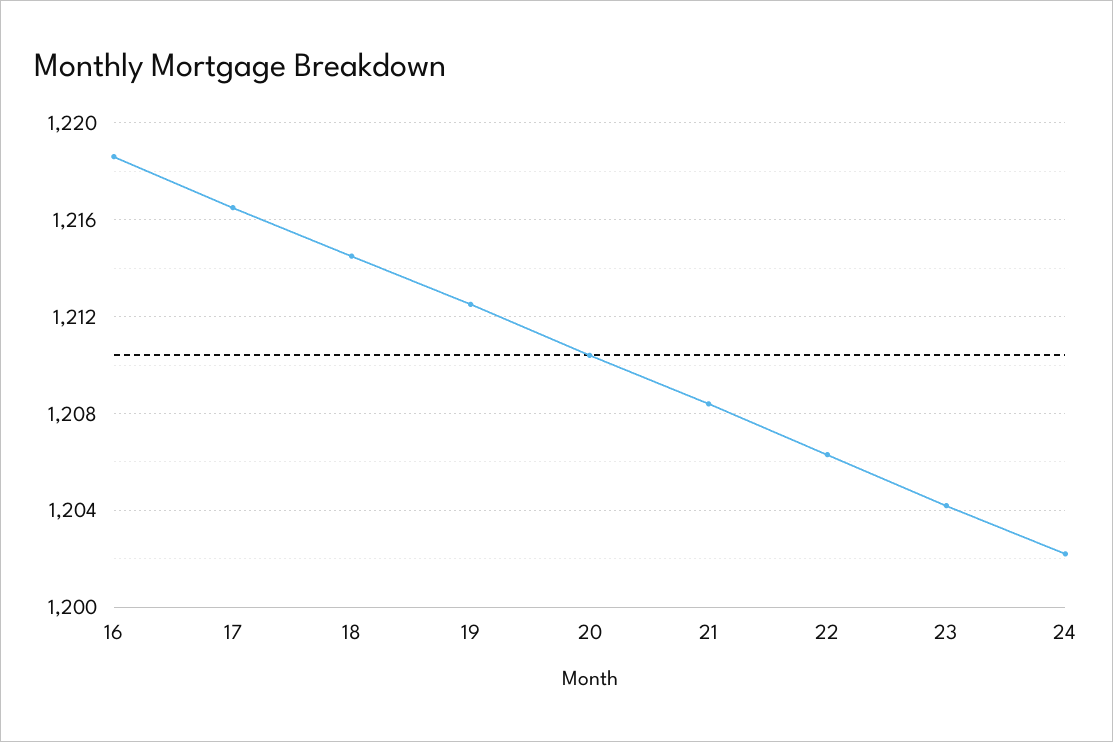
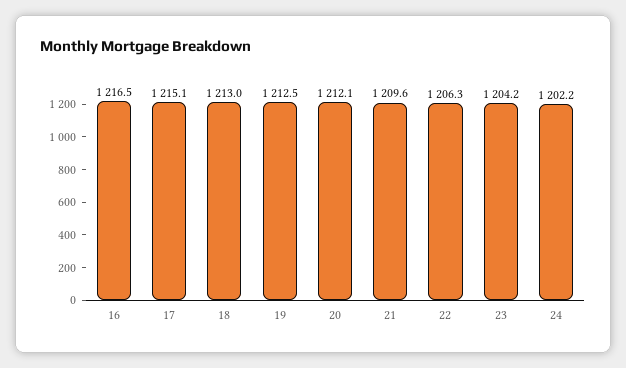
16: 1218.5 -> 1216.5
17: 1216.5 -> 1215.1
18: 1214.5 -> 1213
20: 1210.5 -> 1212.1
21: 1208.5 -> 1209.6

